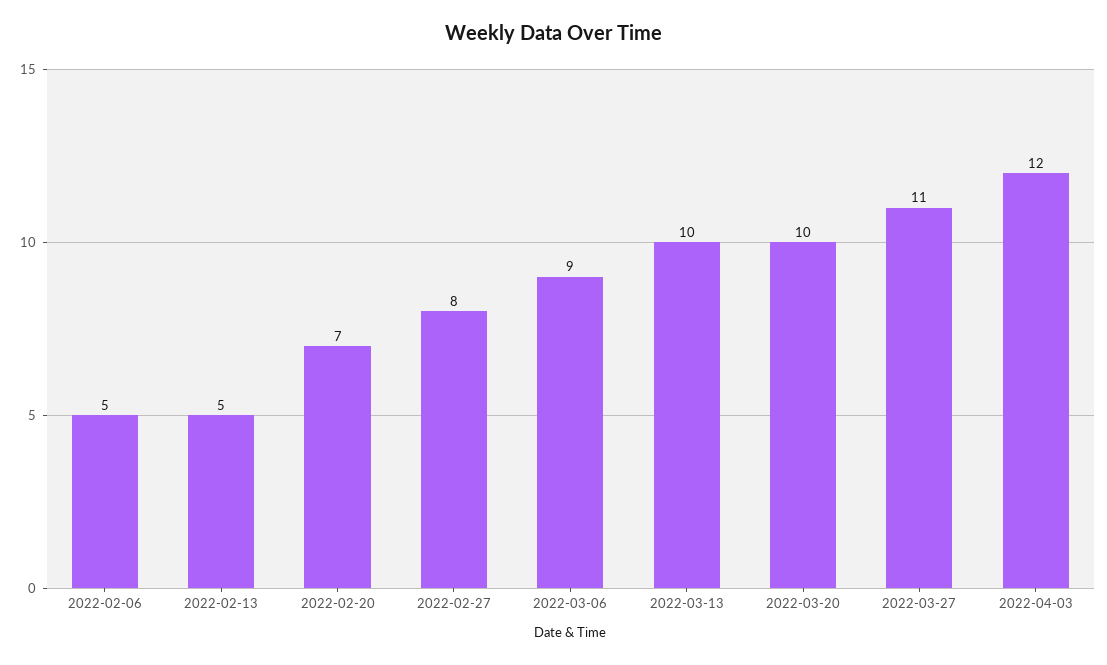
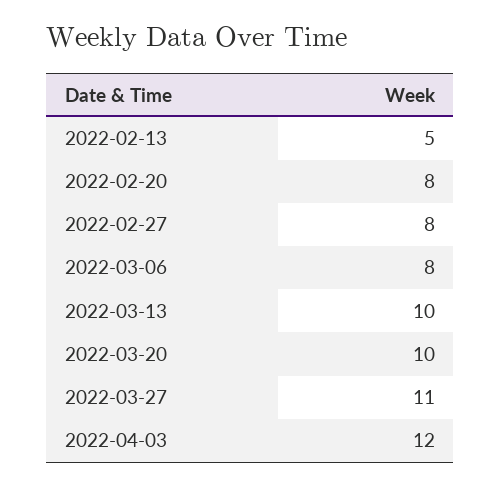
2022-02-06: 5 -> none
2022-02-20: 7 -> 8
2022-03-06: 9 -> 8

